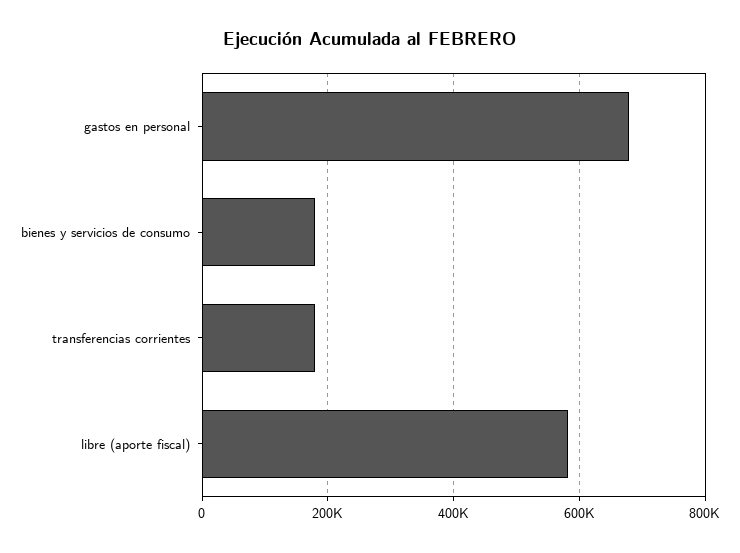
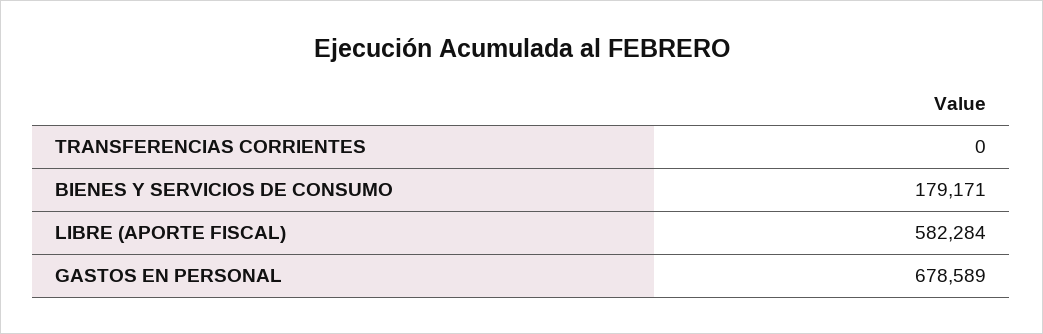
transferencias corrientes: 180000 -> 0

